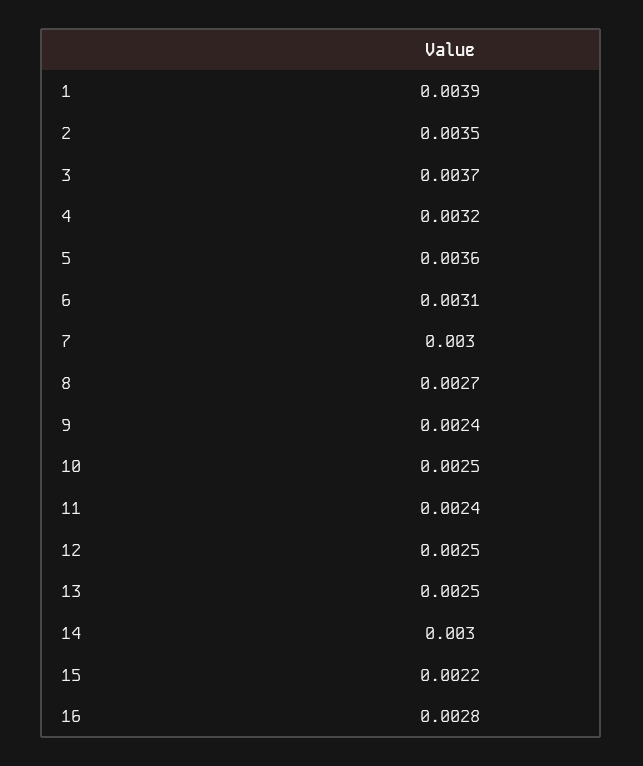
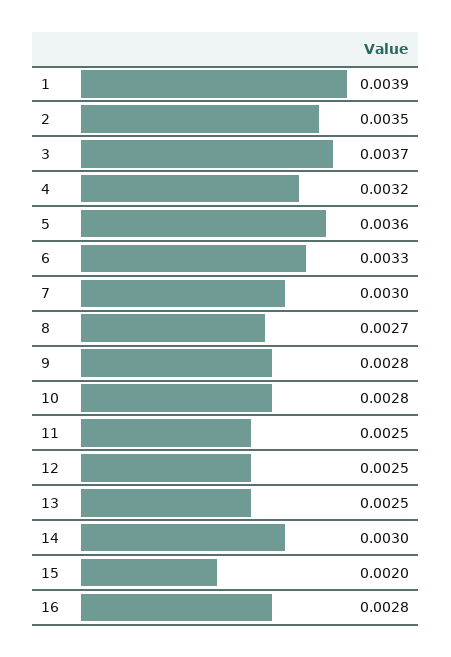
6: 0.0031 -> 0.0033
9: 0.0024 -> 0.0028
10: 0.0025 -> 0.0028
11: 0.0024 -> 0.0025
15: 0.0022 -> 0.002

